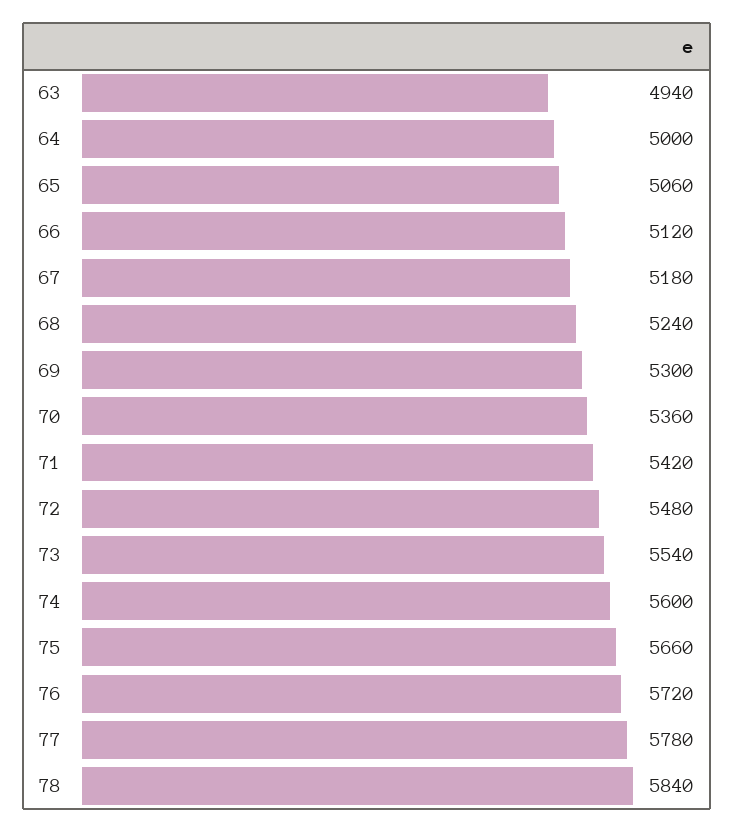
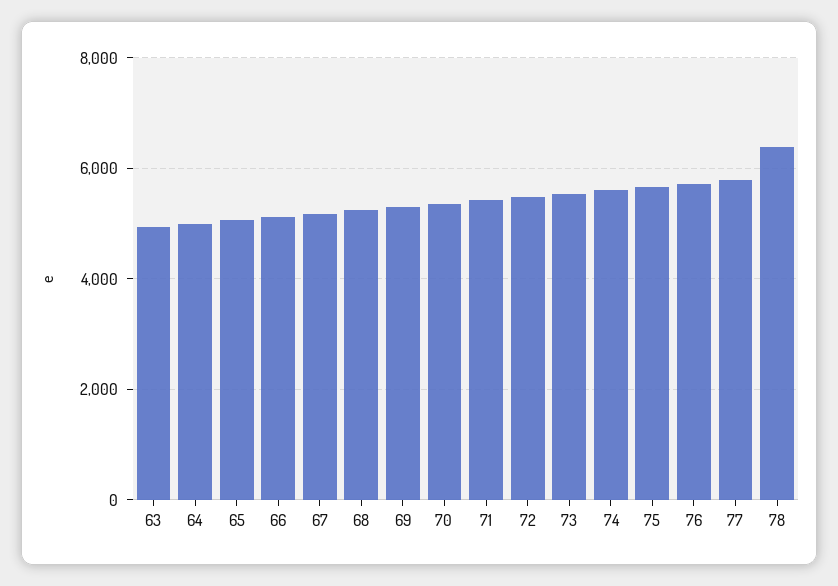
78: 5840 -> 6400

